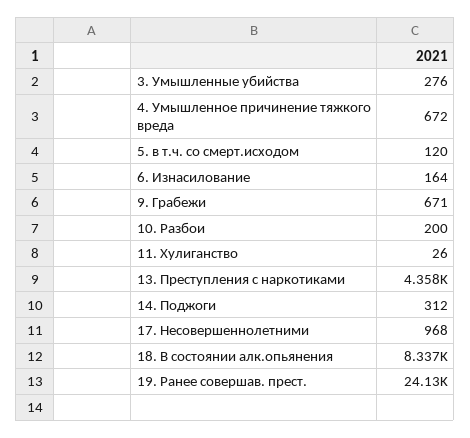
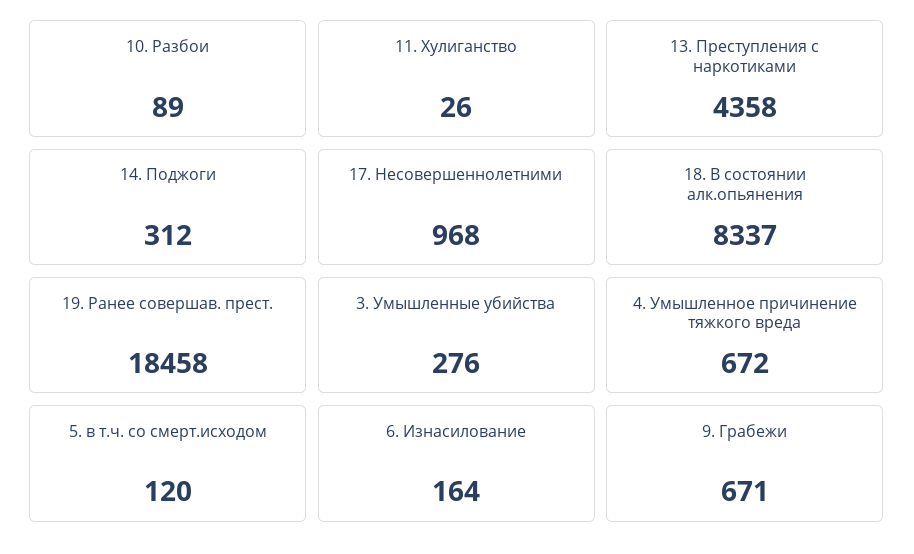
10. Разбои: 200 -> 89
19. Ранее совершав. прест.: 24130 -> 18458

